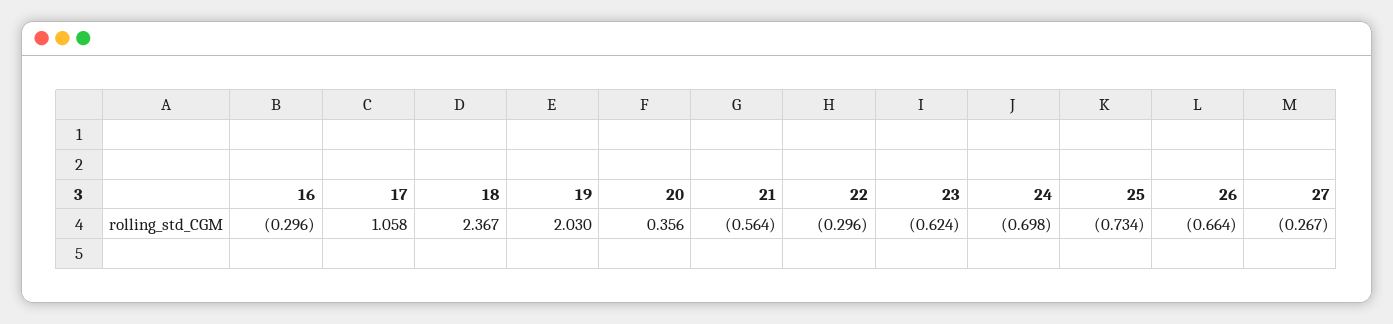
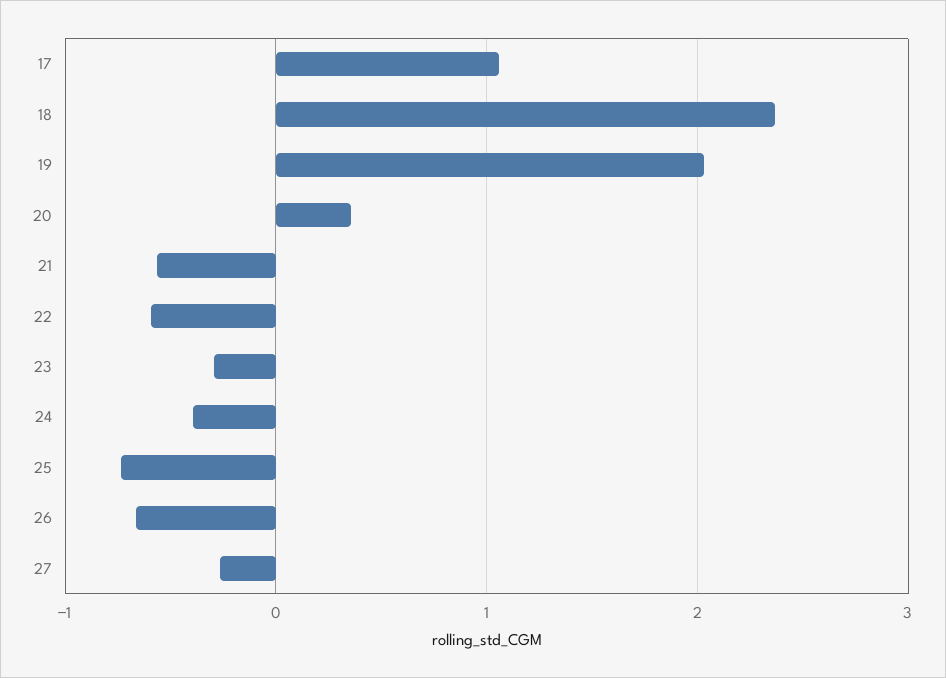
16: -0.296 -> none
22: -0.296 -> -0.6
23: -0.624 -> -0.3
24: -0.698 -> -0.4

